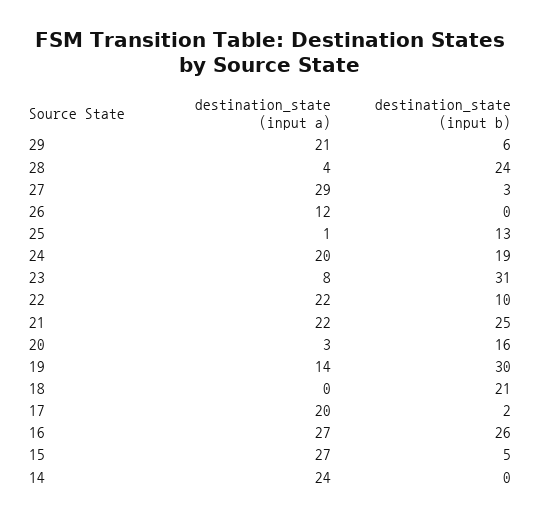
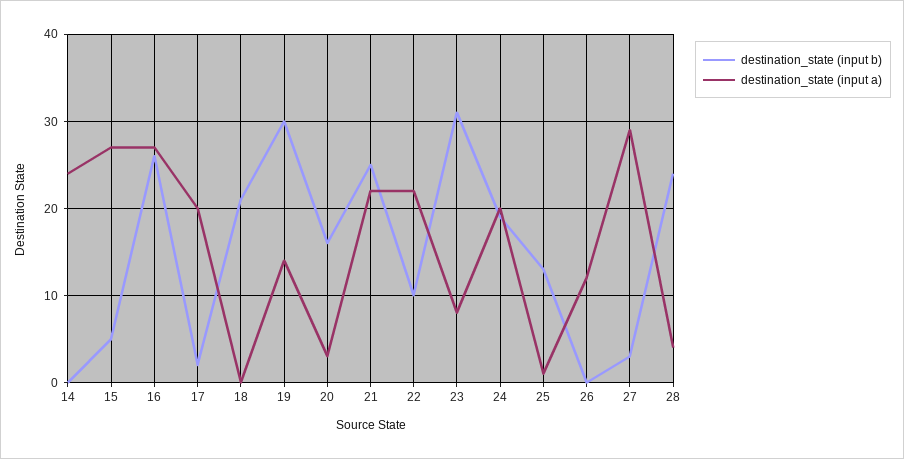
destination_state (input a), 29: 21 -> none
destination_state (input b), 29: 6 -> none

